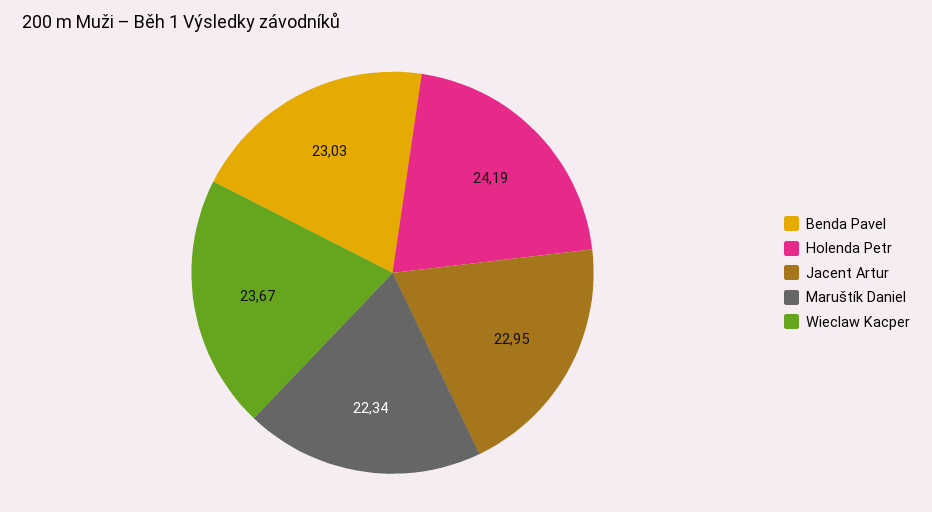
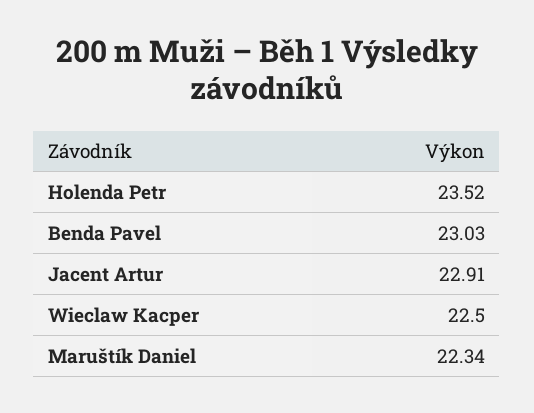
Holenda Petr: 24.19 -> 23.52
Jacent Artur: 22.95 -> 22.91
Wieclaw Kacper: 23.67 -> 22.5

